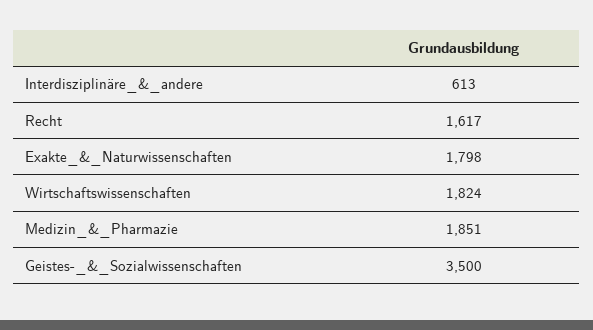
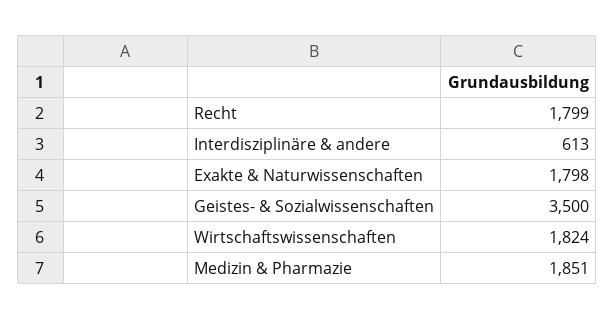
Recht: 1617 -> 1799

